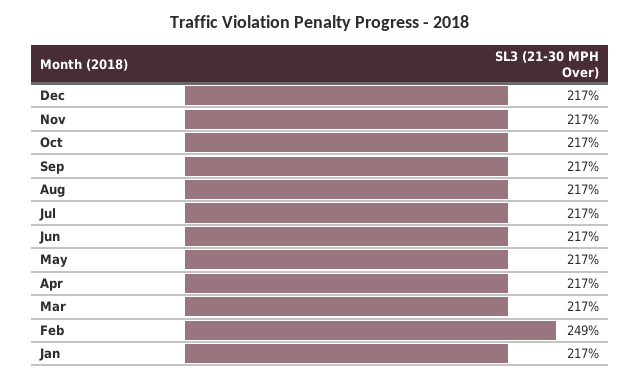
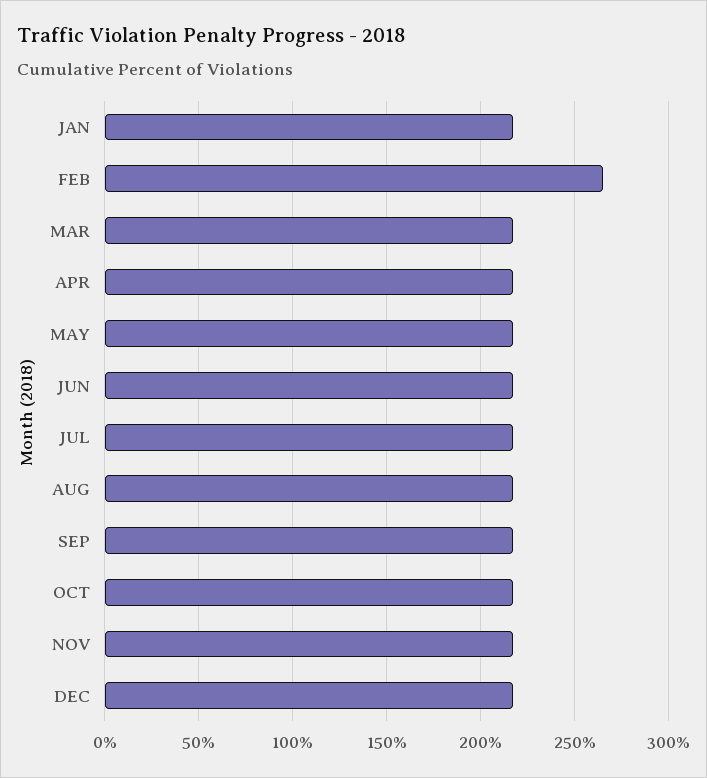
Feb: 249 -> 265

